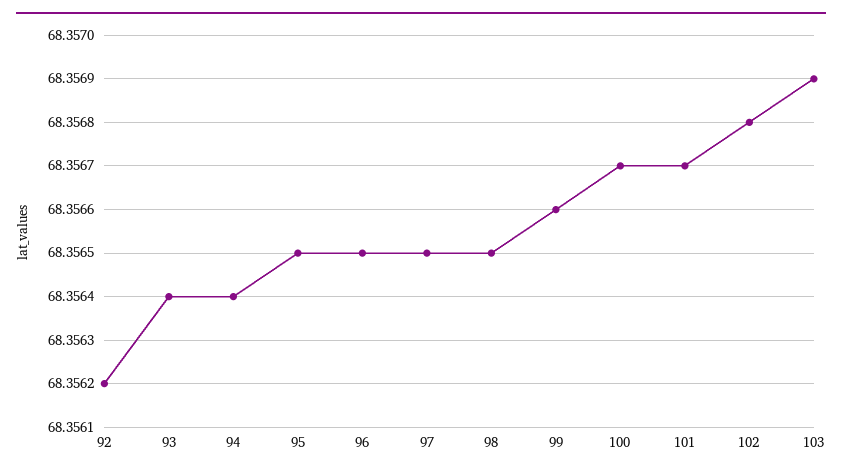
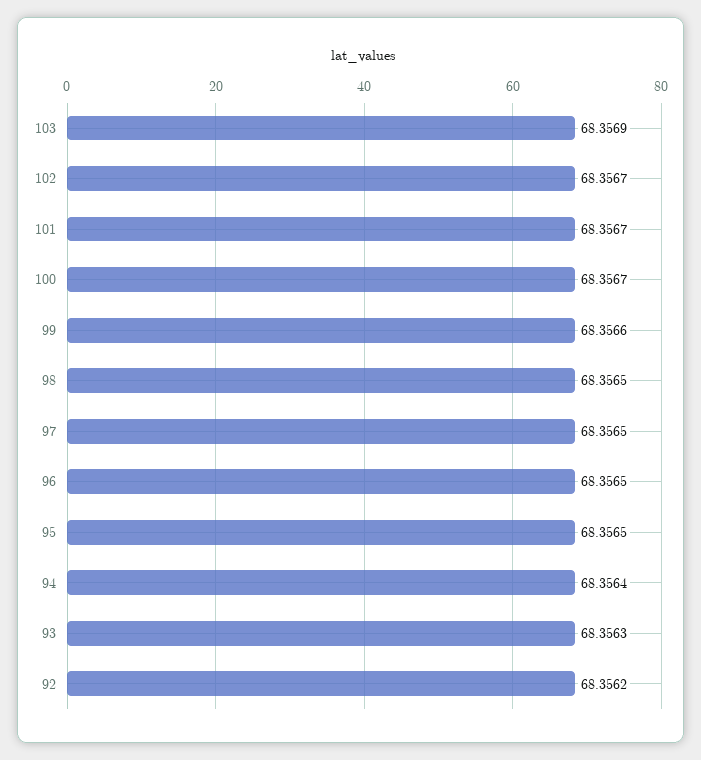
93: 68.3564 -> 68.3563
102: 68.3568 -> 68.3567

